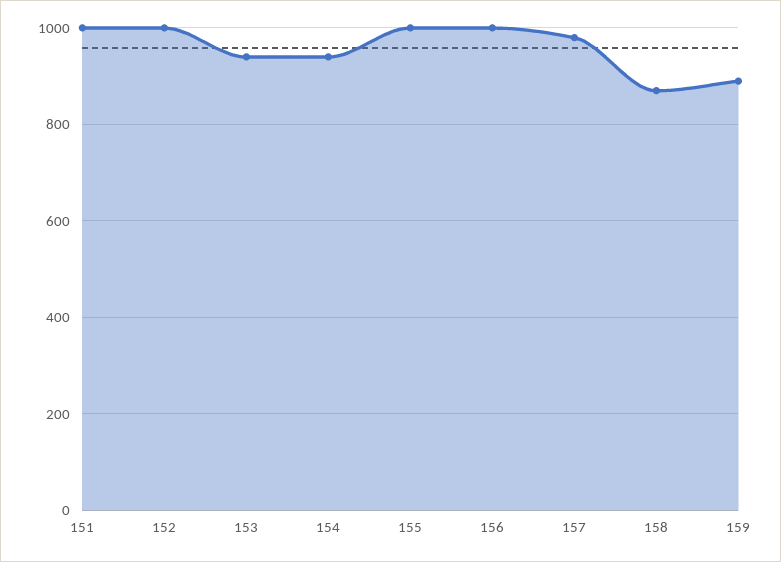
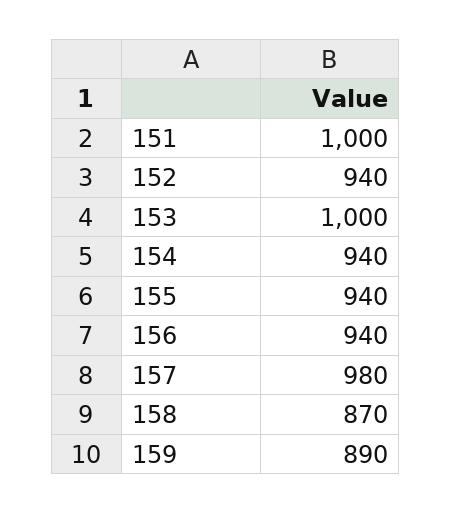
152: 1000 -> 940
153: 940 -> 1000
155: 1000 -> 940
156: 1000 -> 940

